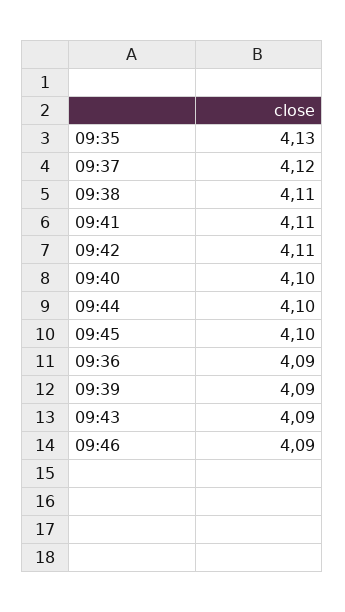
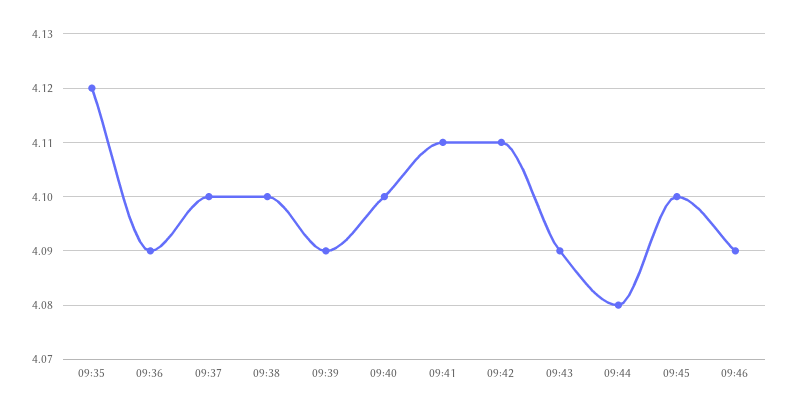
09:35: 4.13 -> 4.12
09:37: 4.12 -> 4.1
09:38: 4.11 -> 4.1
09:44: 4.1 -> 4.08

